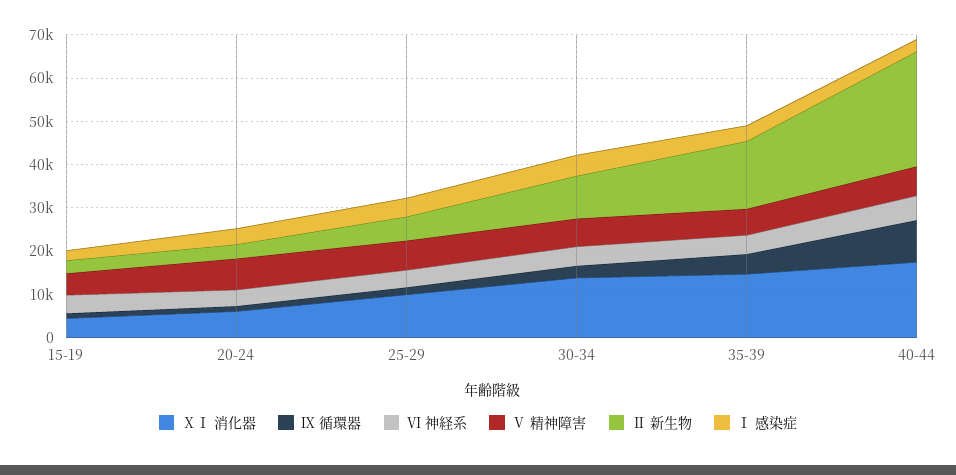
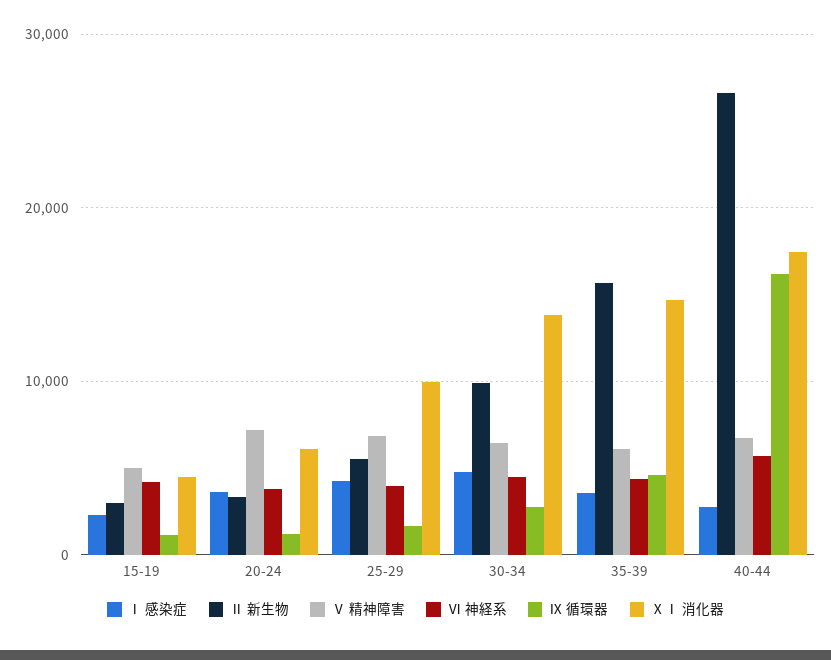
Ⅸ 循環器, 40-44: 10000 -> 16000

